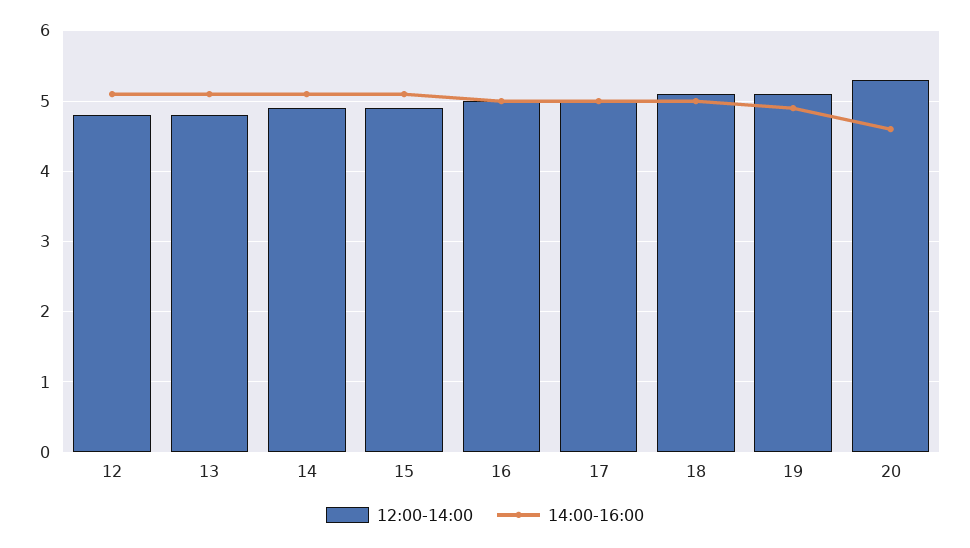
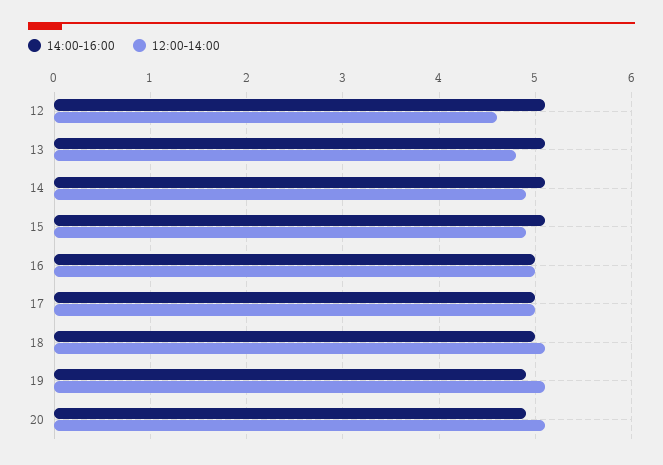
12:00-14:00, 12: 4.8 -> 4.6
12:00-14:00, 20: 5.3 -> 5.1
14:00-16:00, 20: 4.6 -> 4.9

